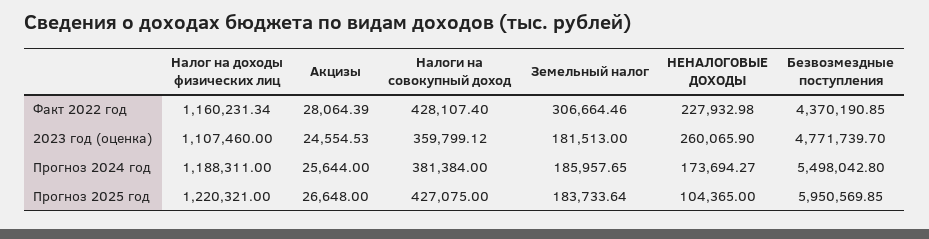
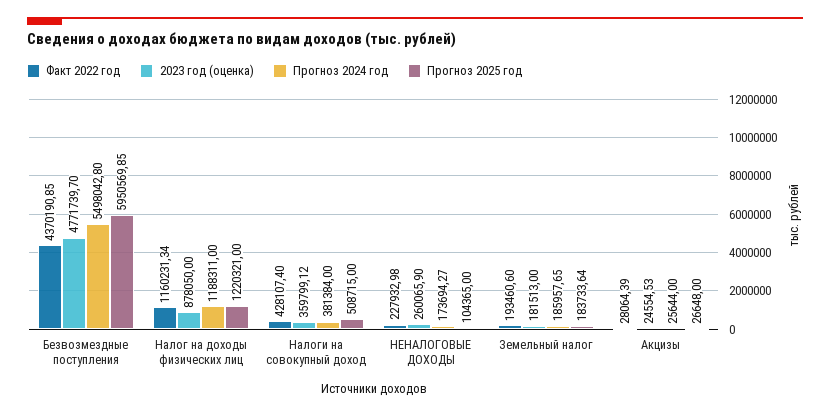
Факт 2022 год, Земельный налог: 306664.46 -> 193460.6
2023 год (оценка), Налог на доходы физических лиц: 1107460 -> 878050
Прогноз 2025 год, Налоги на совокупный доход: 427075 -> 508715

